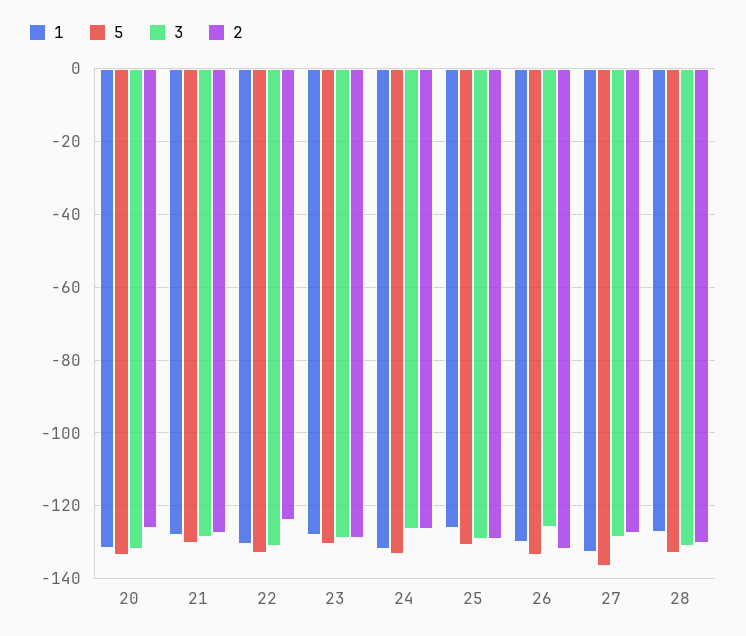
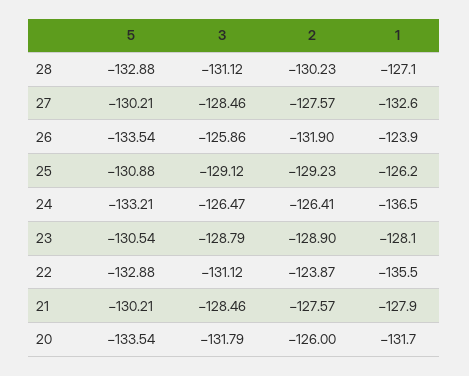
1, 22: -130 -> -135.5
1, 24: -132 -> -136.5
1, 26: -130 -> -123.9
5, 27: -136 -> -130.21

